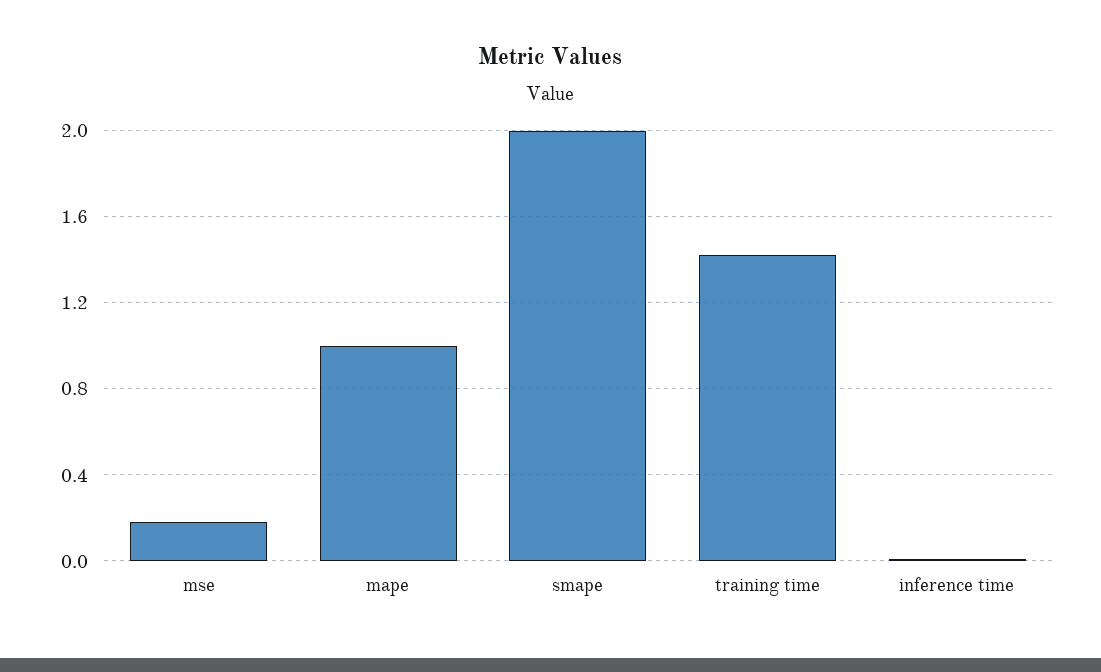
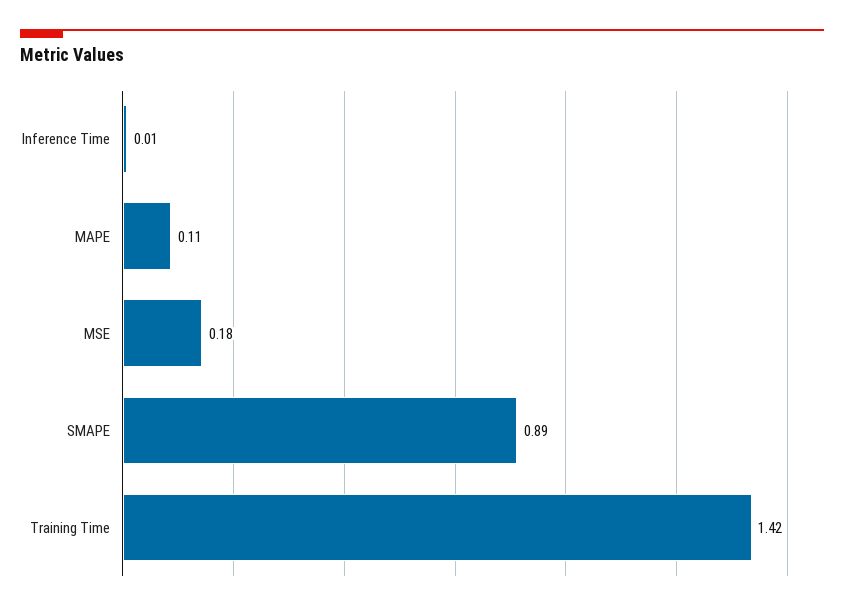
mape: 1 -> 0.11
smape: 2 -> 0.89

